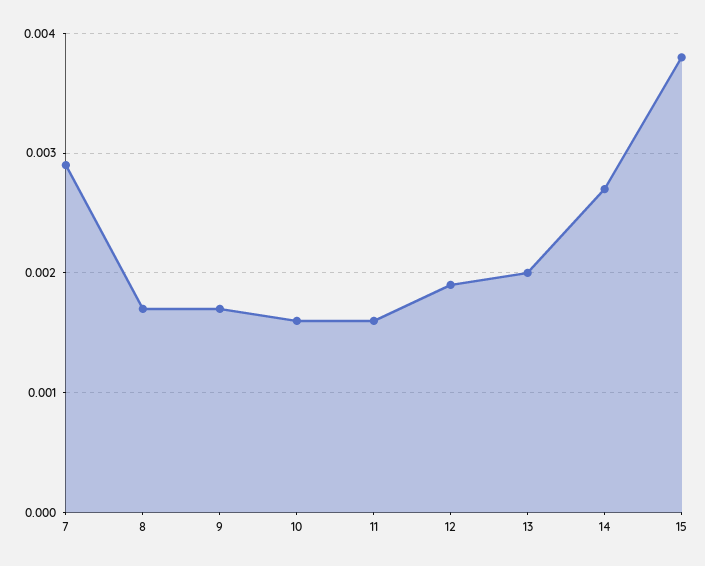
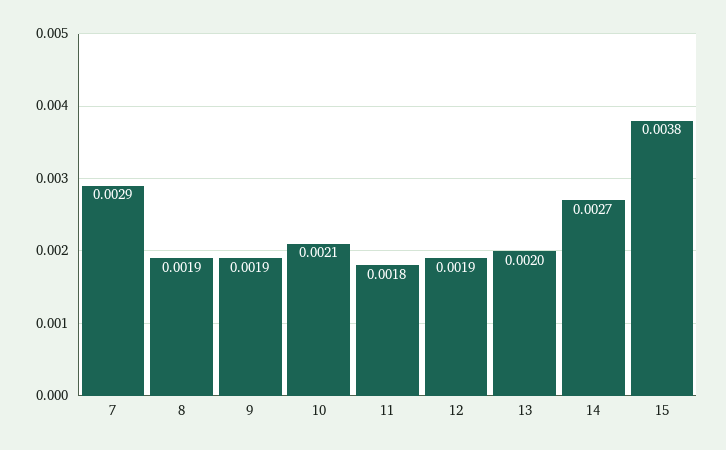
8: 0.0017 -> 0.0019
9: 0.0017 -> 0.0019
10: 0.0016 -> 0.0021
11: 0.0016 -> 0.0018

